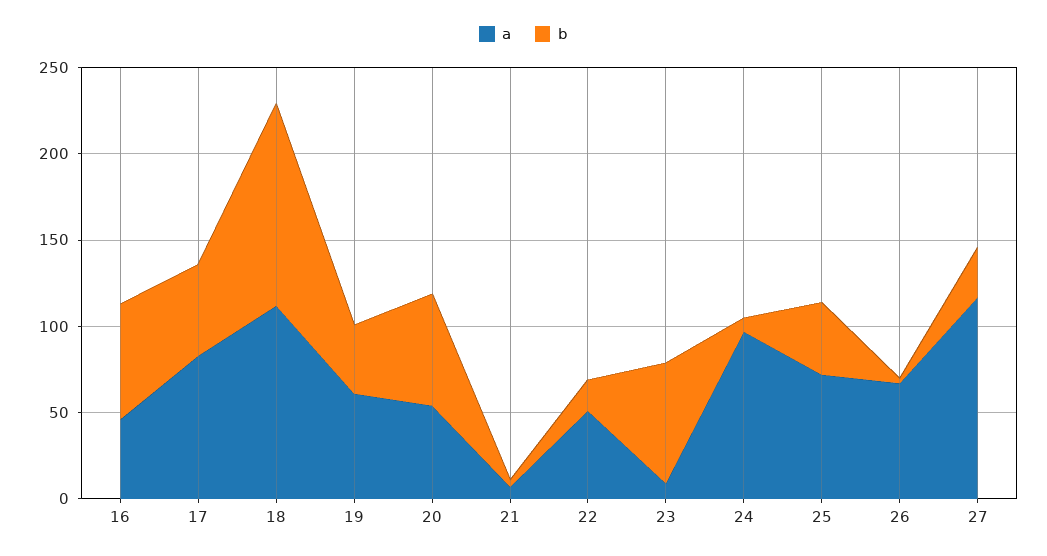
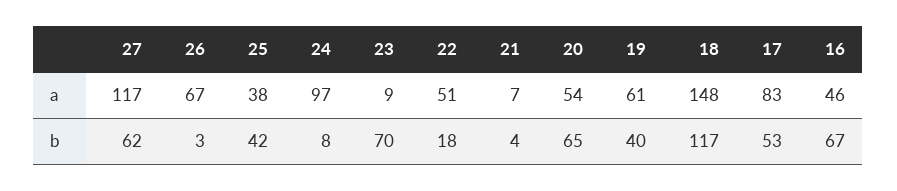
a, 18: 110 -> 148
a, 25: 70 -> 38
b, 27: 30 -> 62

